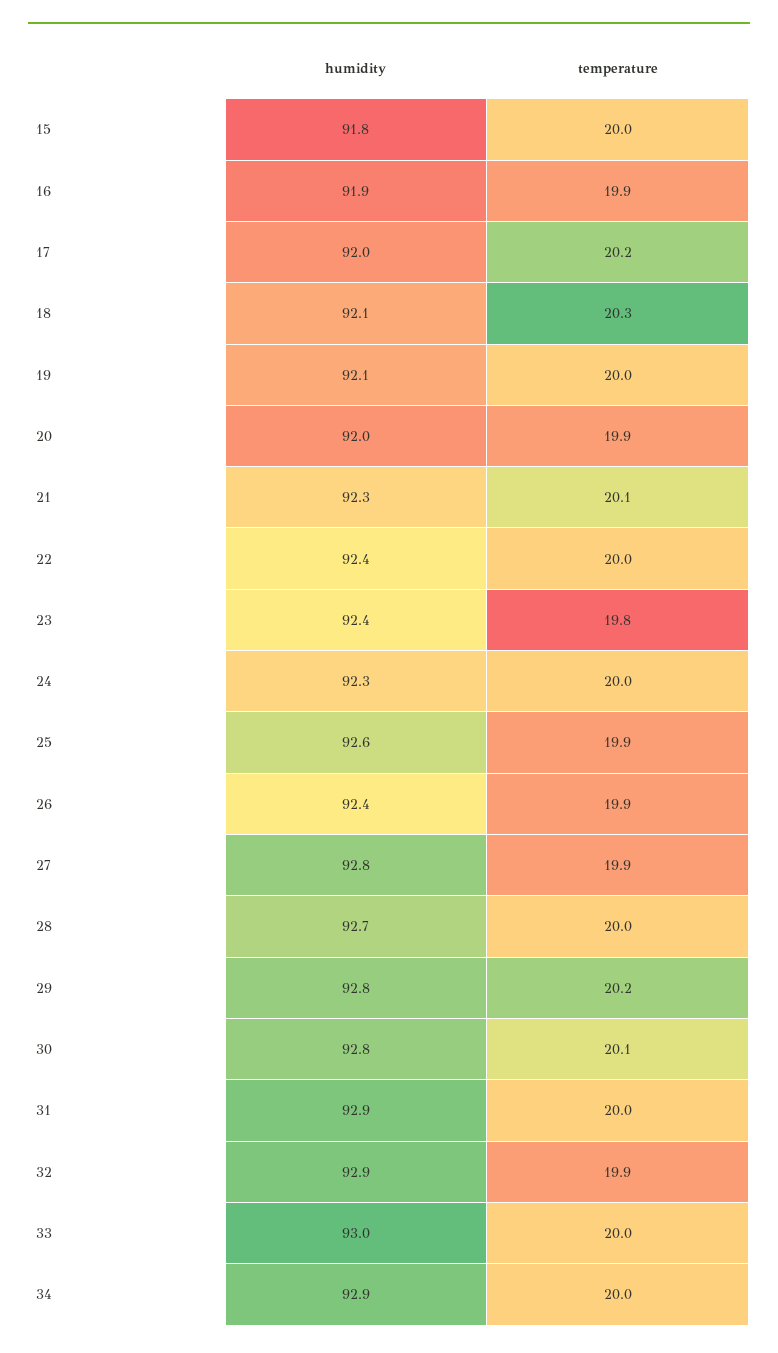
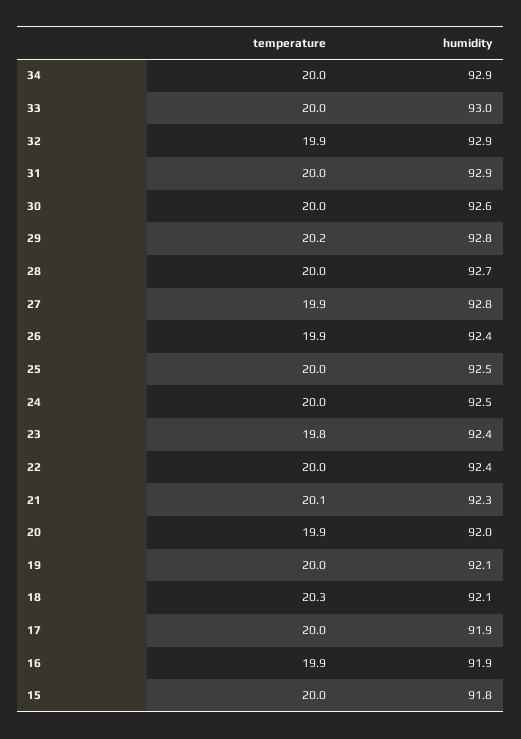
humidity, 17: 92 -> 91.9
temperature, 17: 20.2 -> 20
humidity, 24: 92.3 -> 92.5
humidity, 25: 92.6 -> 92.5
temperature, 25: 19.9 -> 20
humidity, 30: 92.8 -> 92.6
temperature, 30: 20.1 -> 20

